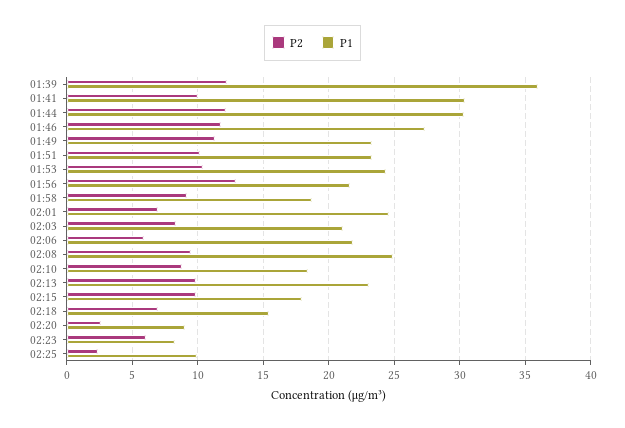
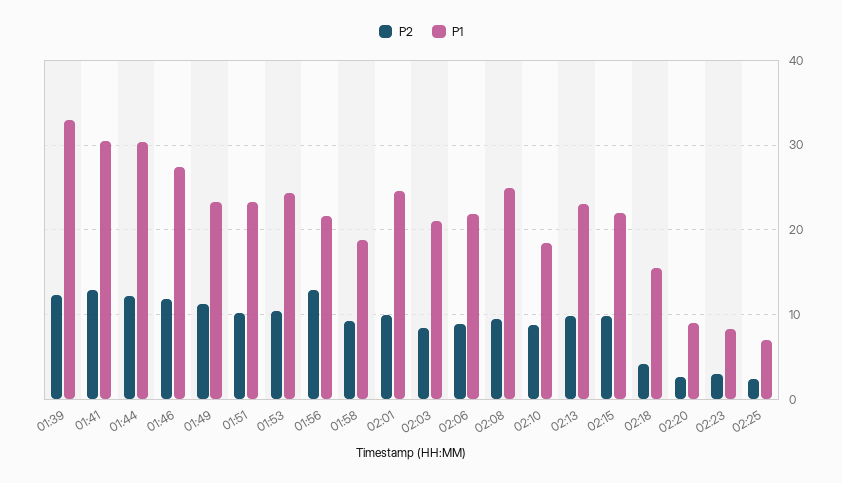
P1, 01:39: 36 -> 33
P2, 01:41: 10 -> 13
P2, 02:01: 7 -> 10
P2, 02:06: 6 -> 9
P1, 02:15: 18 -> 22
P2, 02:18: 7 -> 4
P2, 02:23: 6 -> 3
P1, 02:25: 10 -> 7

